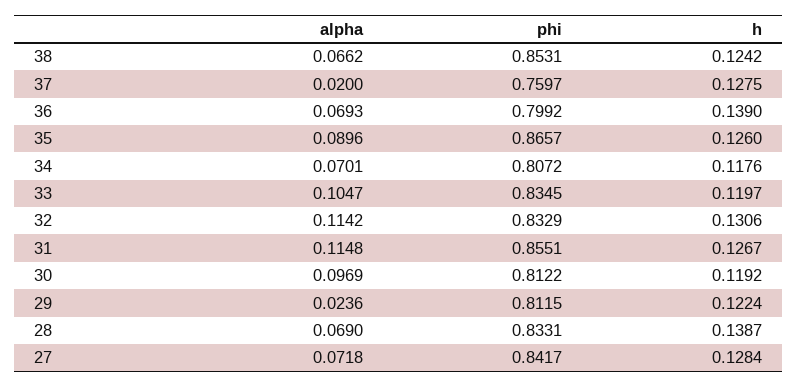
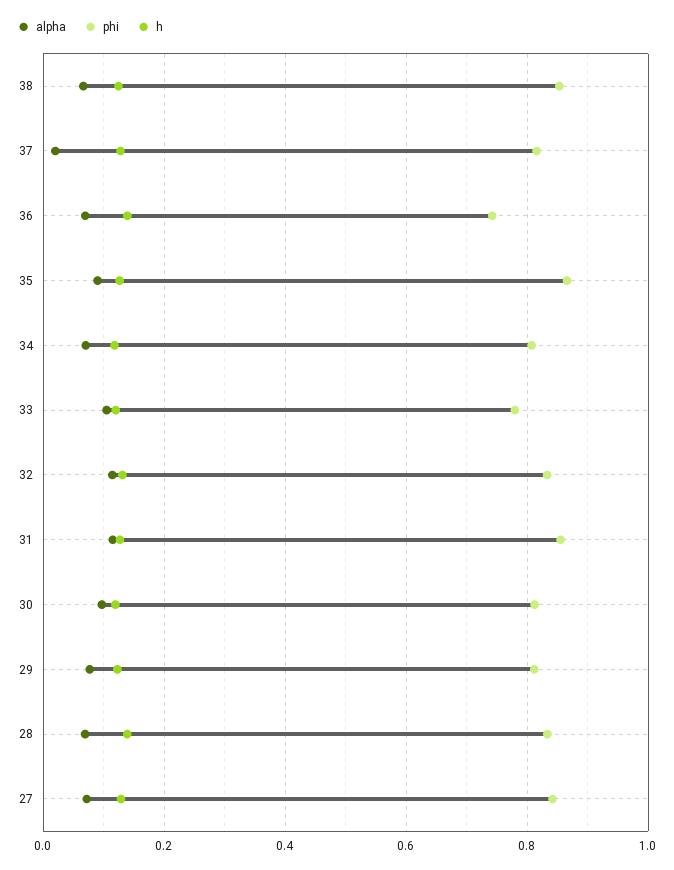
phi, 37: 0.7597 -> 0.82
phi, 36: 0.7992 -> 0.74
phi, 33: 0.8345 -> 0.78
alpha, 29: 0.0236 -> 0.08

